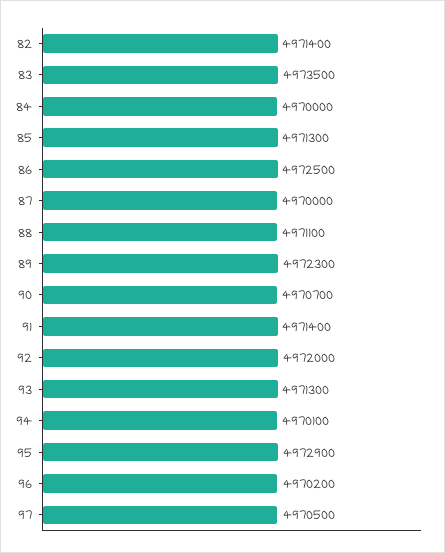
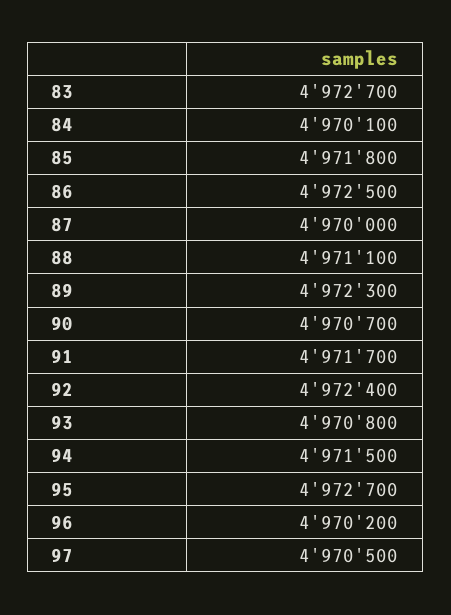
82: 4971400 -> none
83: 4973500 -> 4972700
84: 4970000 -> 4970100
85: 4971300 -> 4971800
91: 4971400 -> 4971700
92: 4972000 -> 4972400
93: 4971300 -> 4970800
94: 4970100 -> 4971500
95: 4972900 -> 4972700

